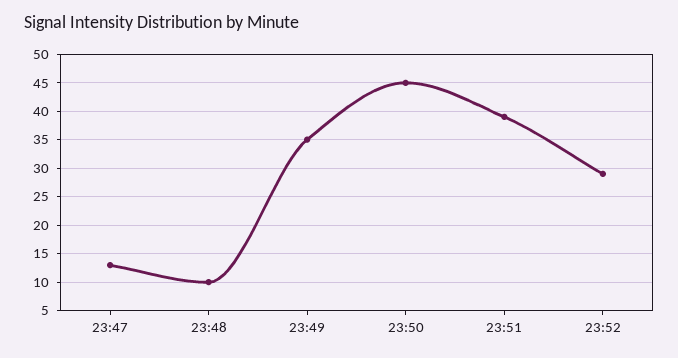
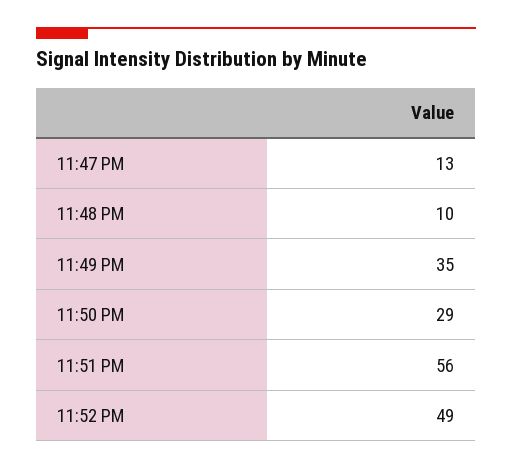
23:50: 45 -> 29
23:51: 40 -> 56
23:52: 30 -> 49

